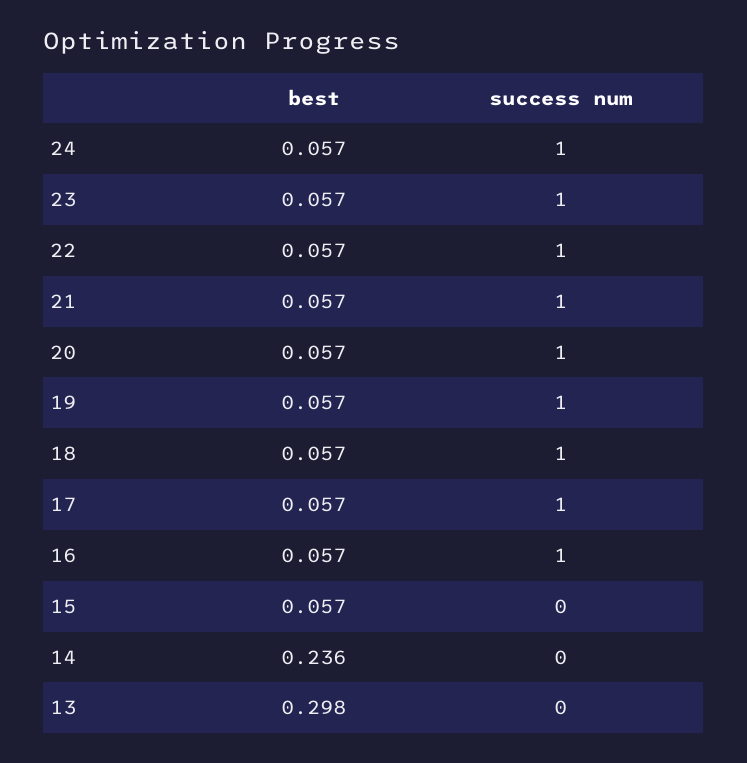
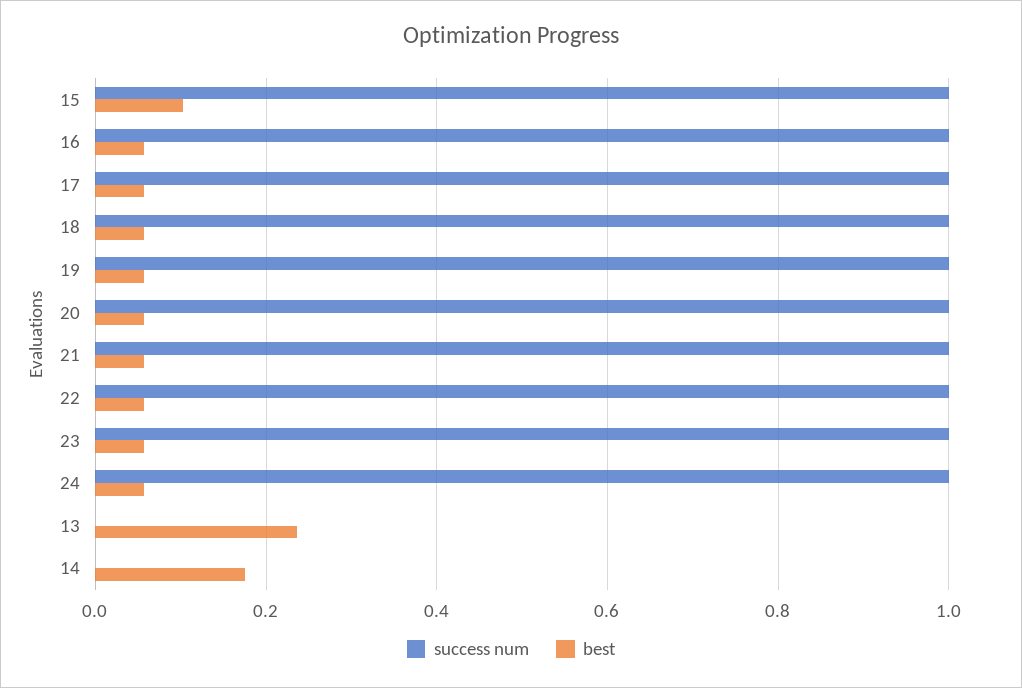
best, 15: 0.057 -> 0.1
success num, 15: 0 -> 1
best, 14: 0.236 -> 0.18
best, 13: 0.298 -> 0.24

